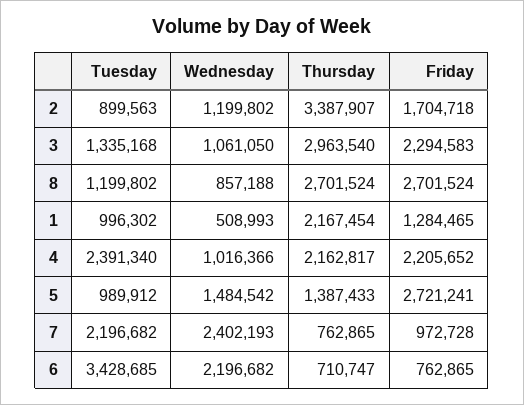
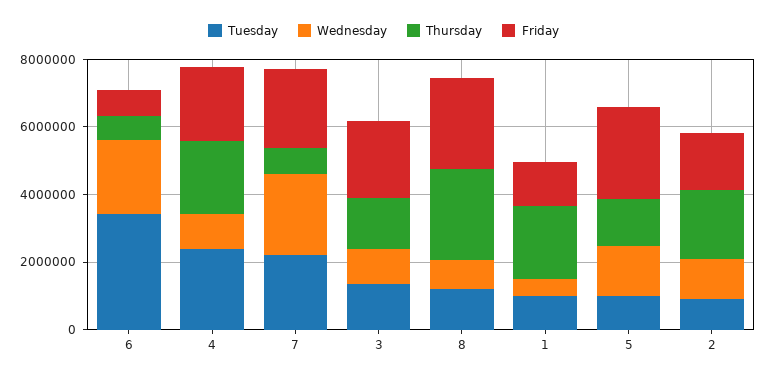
Thursday, 2: 3387907 -> 2000000
Thursday, 3: 2963540 -> 1500000
Friday, 7: 972728 -> 2500000

